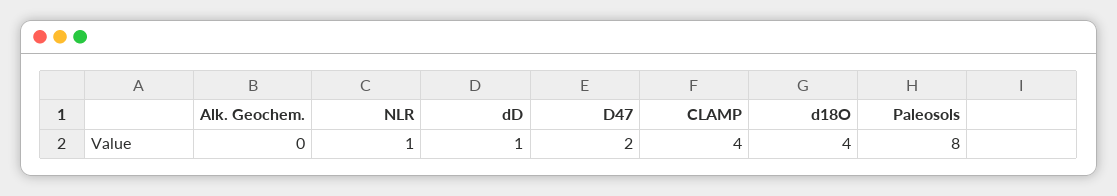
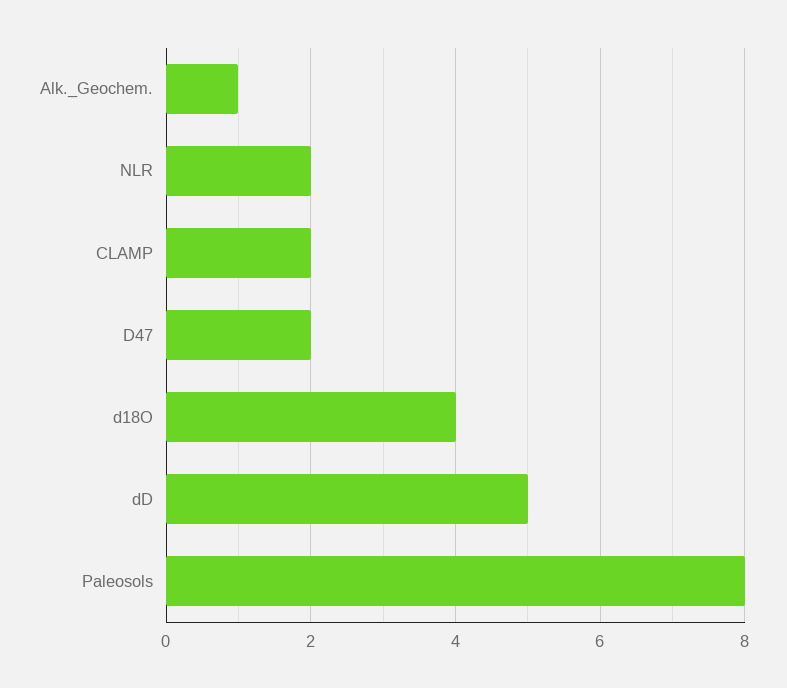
Alk. Geochem.: 0 -> 1
NLR: 1 -> 2
dD: 1 -> 5
CLAMP: 4 -> 2

